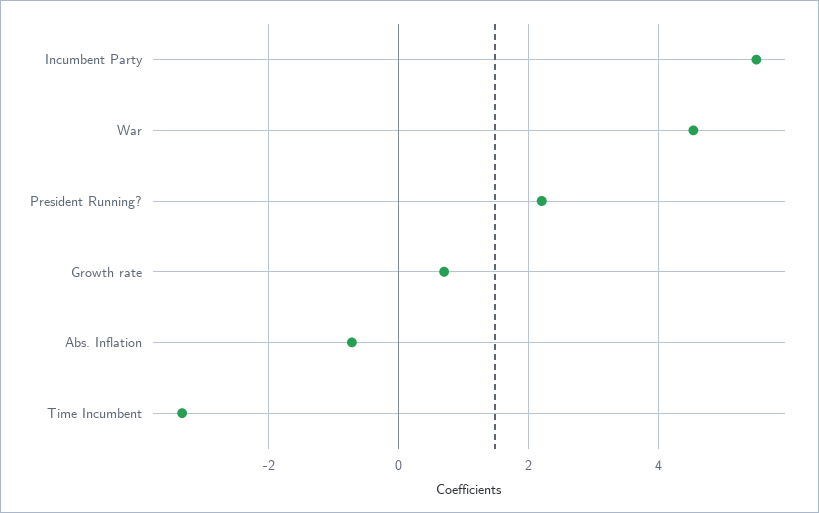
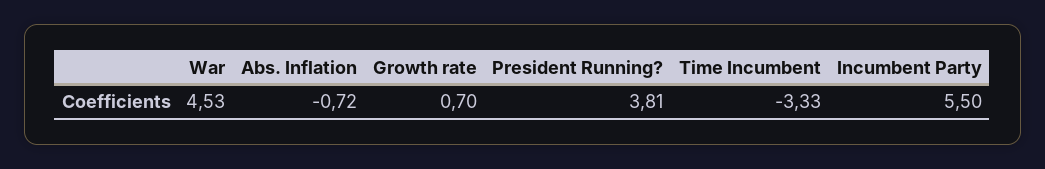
President Running?: 2.2 -> 3.81

